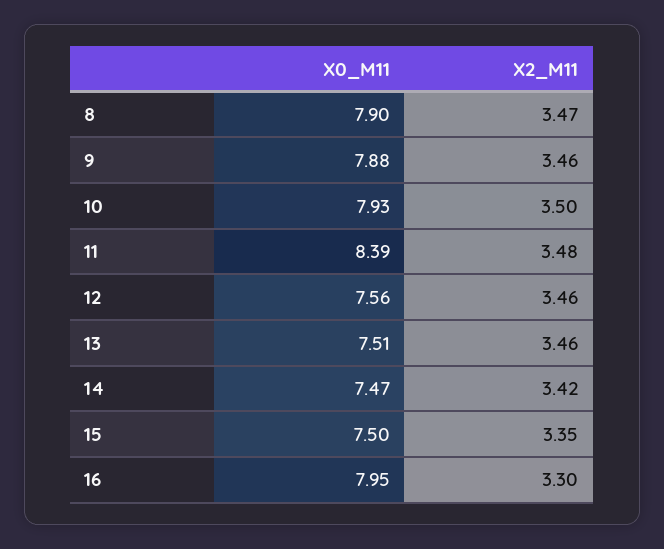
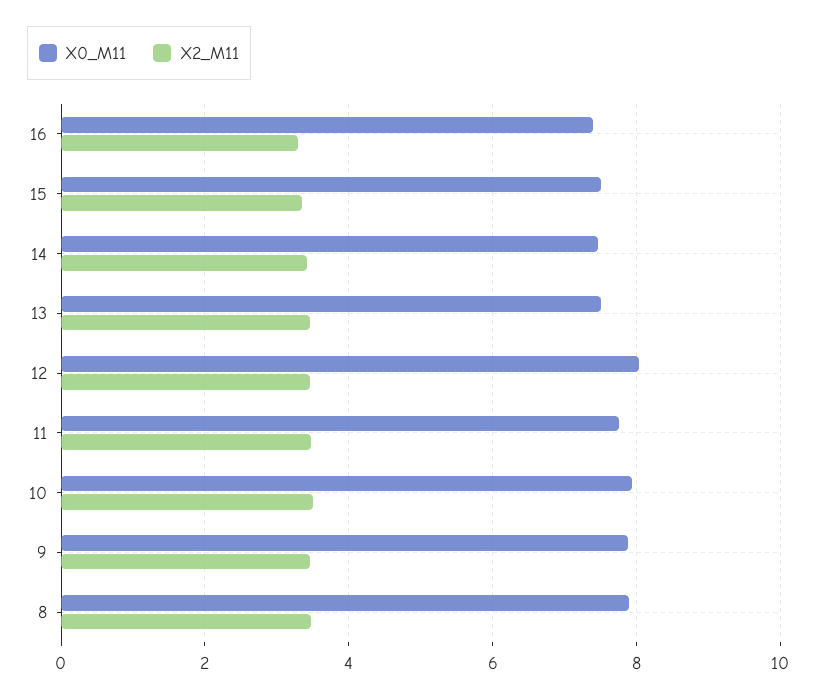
X0_M11, 11: 8.39 -> 7.8
X0_M11, 12: 7.56 -> 8
X0_M11, 16: 7.95 -> 7.4

